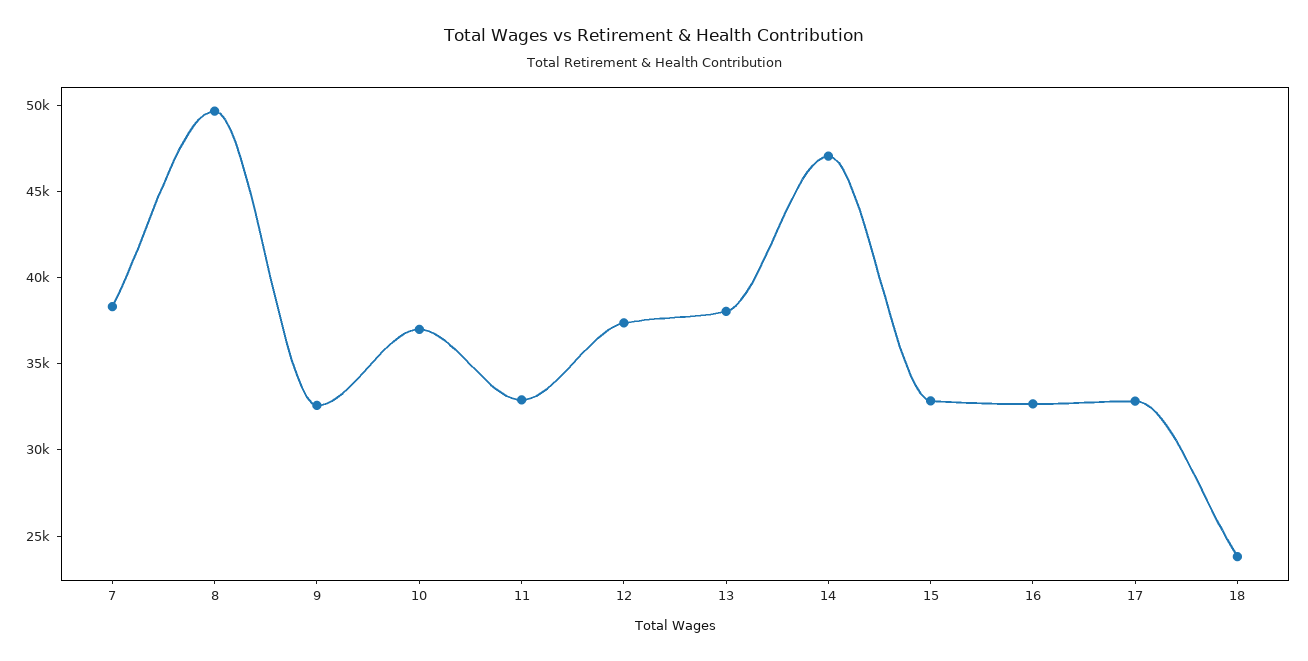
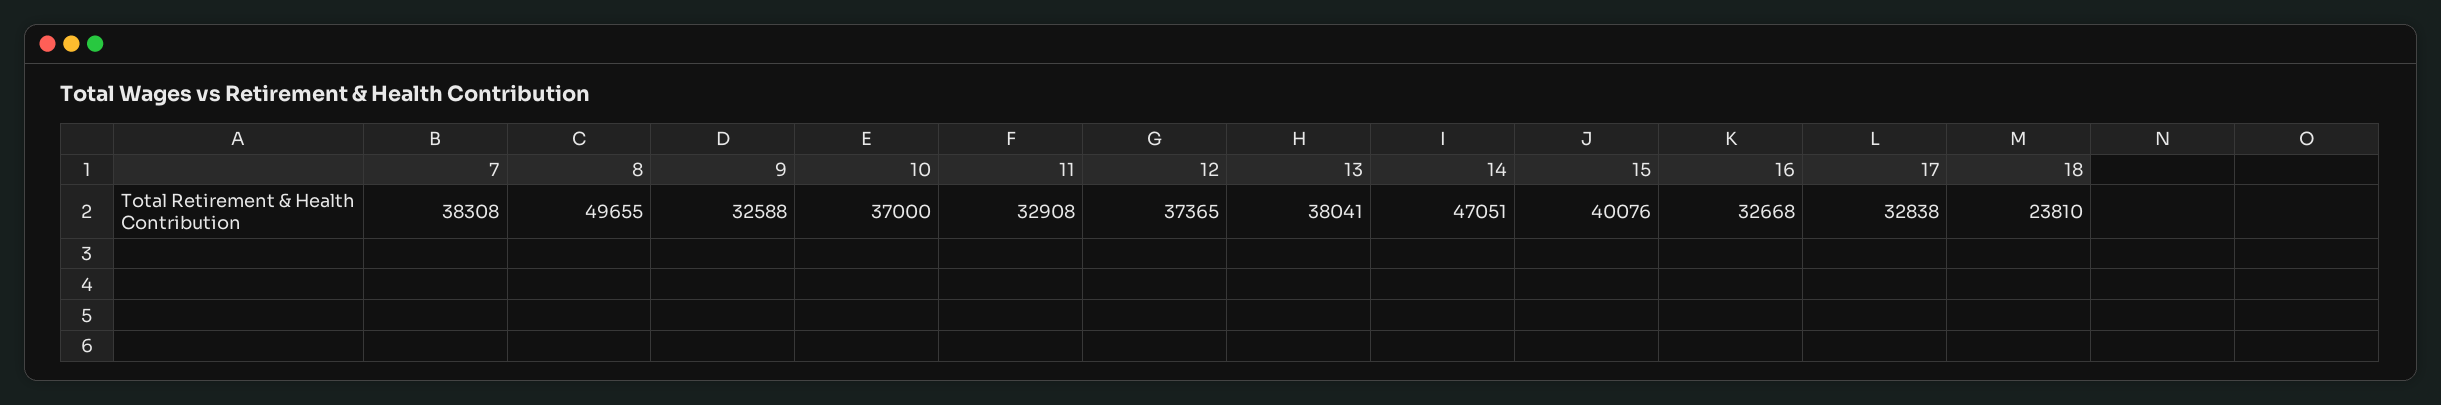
15: 33000 -> 40076

